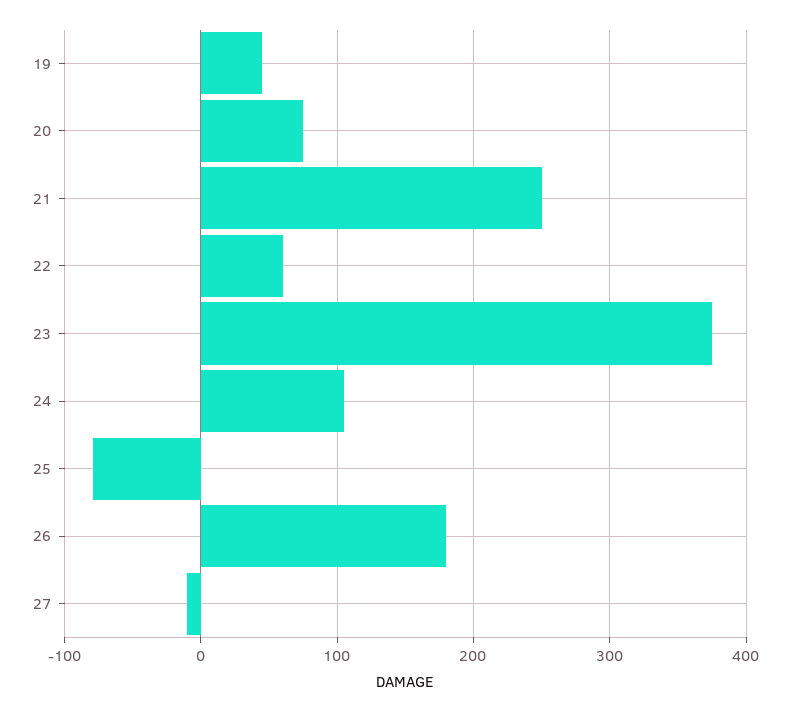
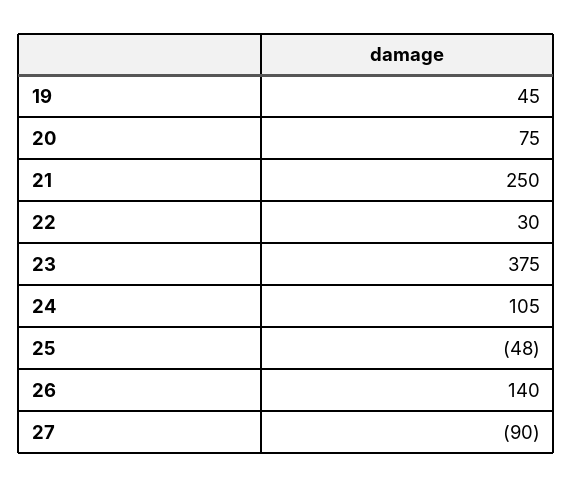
22: 60 -> 30
25: -80 -> -48
26: 180 -> 140
27: -10 -> -90

